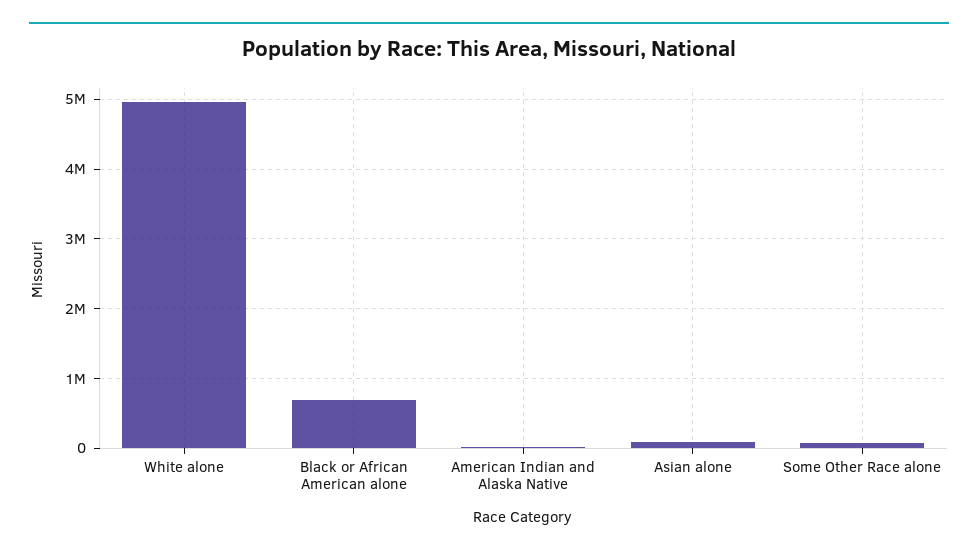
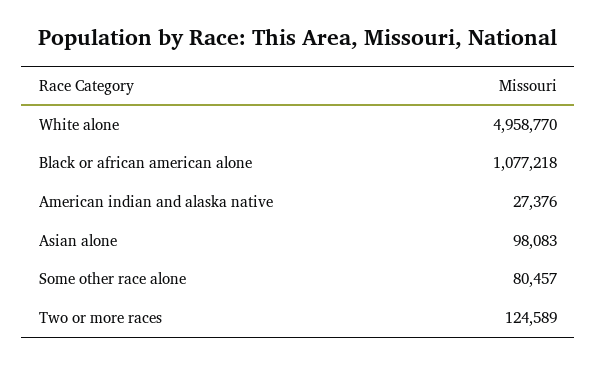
Black or African American alone: 700000 -> 1077218
Two or more races: none -> 124589

